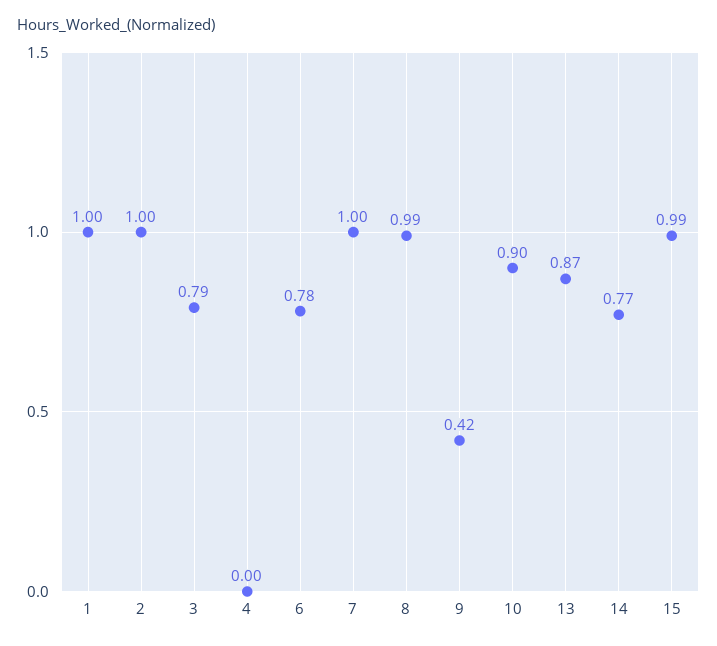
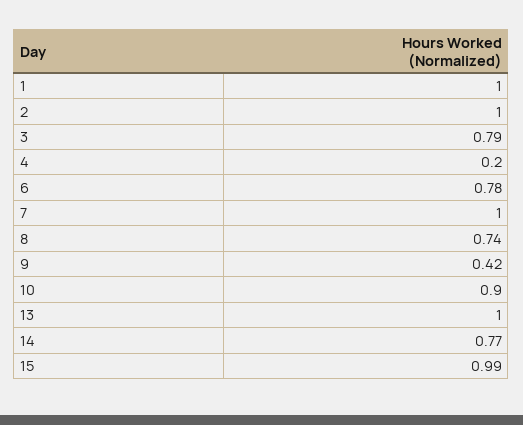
4: 0 -> 0.2
8: 0.99 -> 0.74
13: 0.87 -> 1

